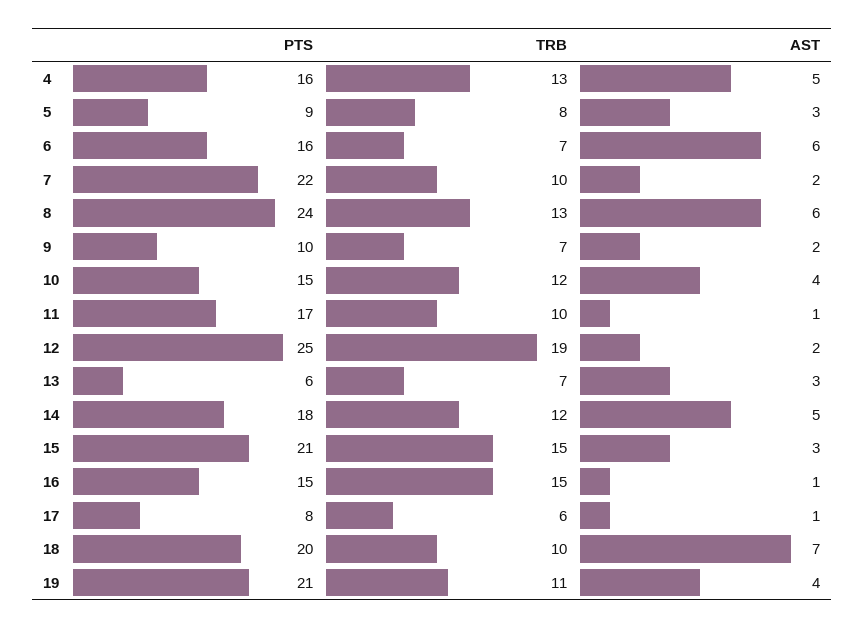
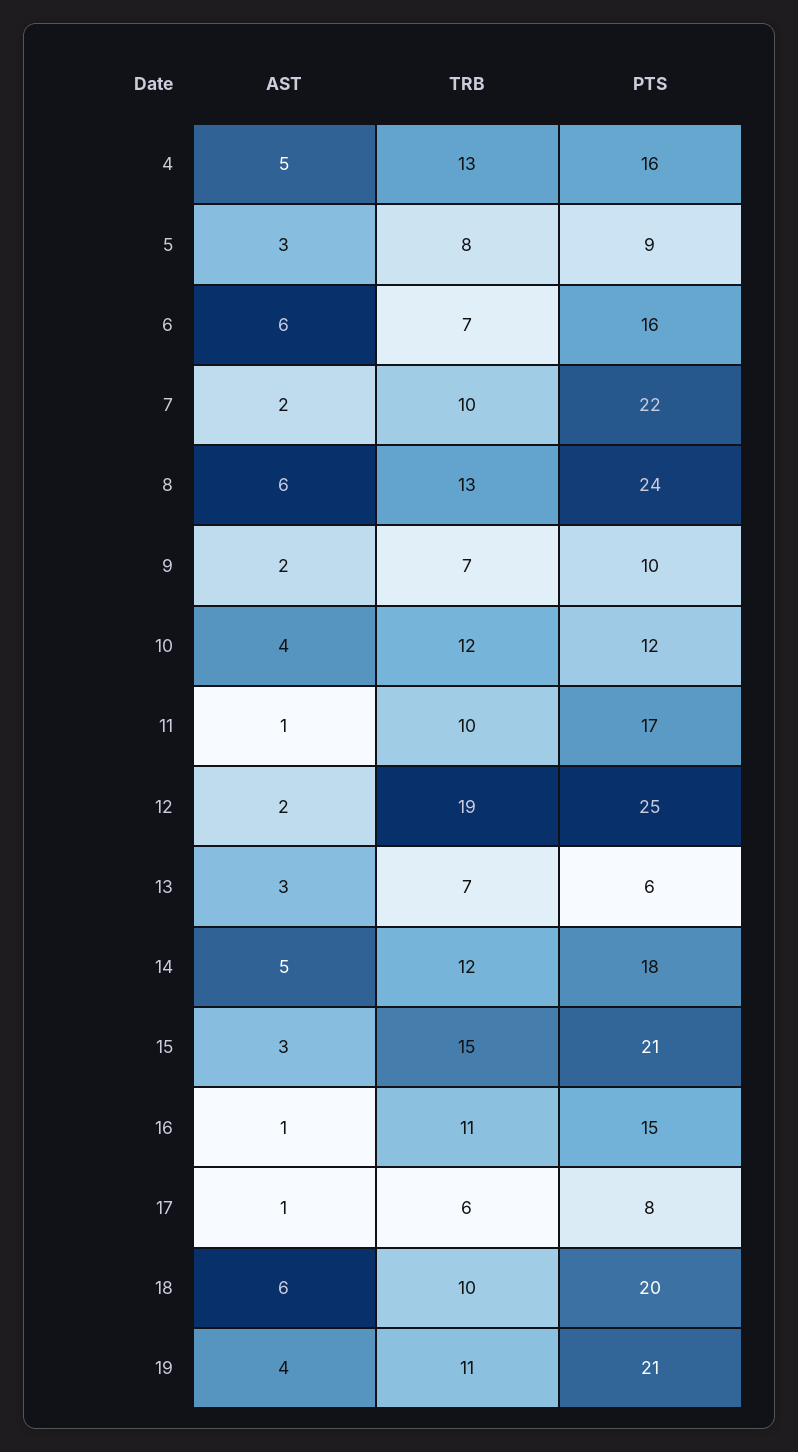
PTS, 10: 15 -> 12
TRB, 16: 15 -> 11
AST, 18: 7 -> 6

